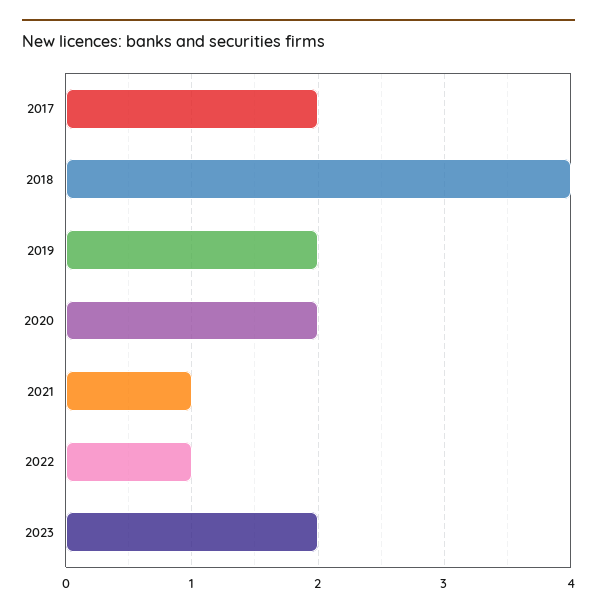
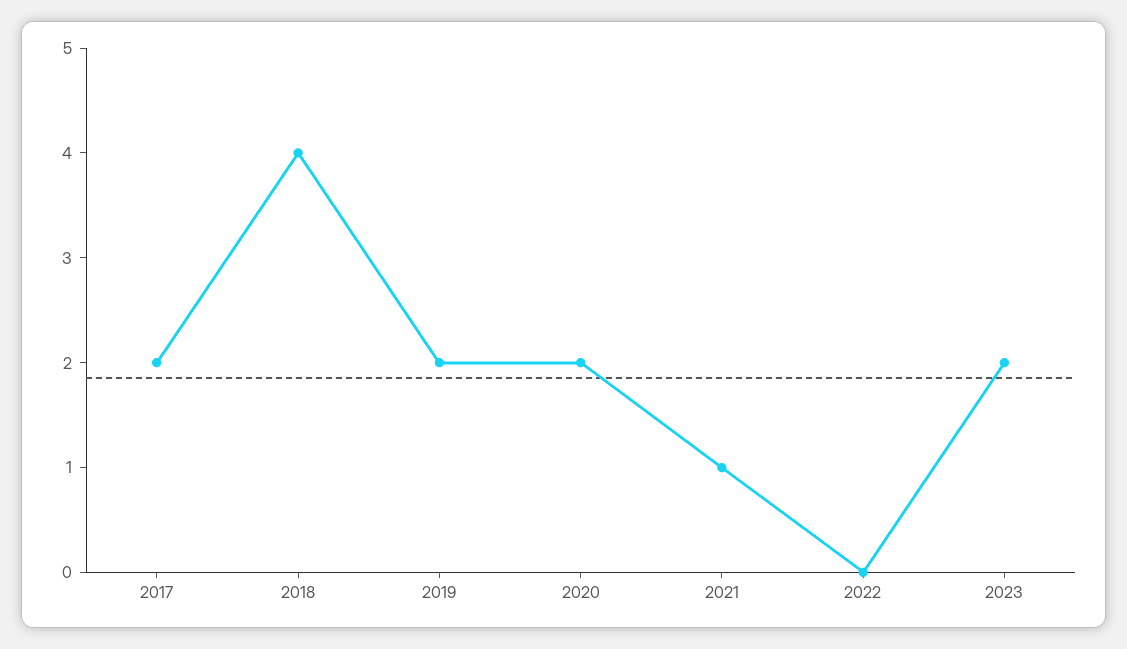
2022: 1 -> 0

